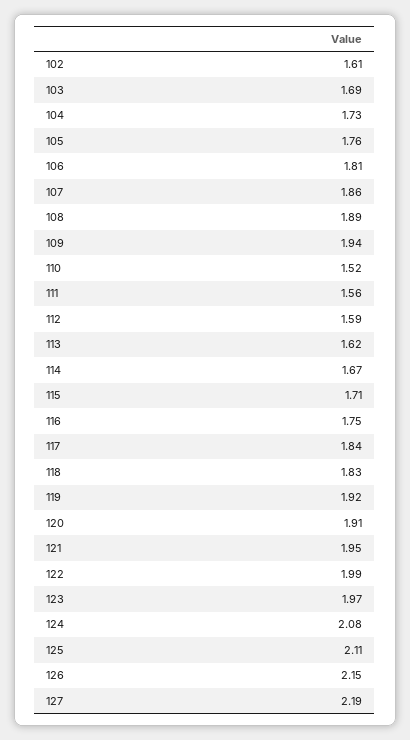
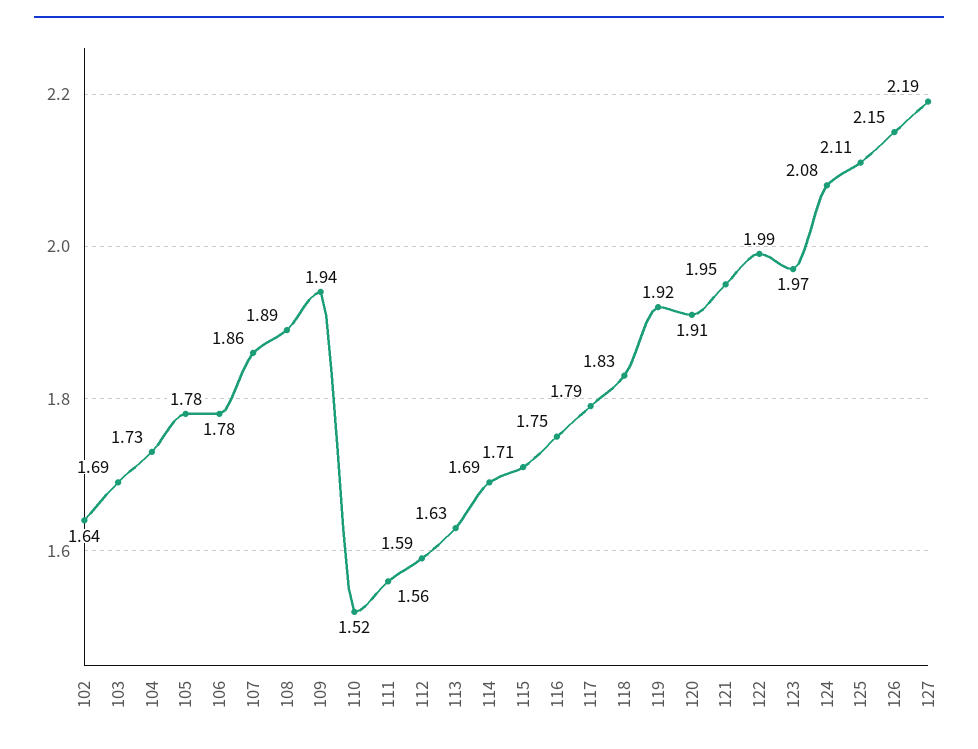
102: 1.61 -> 1.64
105: 1.76 -> 1.78
106: 1.81 -> 1.78
113: 1.62 -> 1.63
114: 1.67 -> 1.69
117: 1.84 -> 1.79

